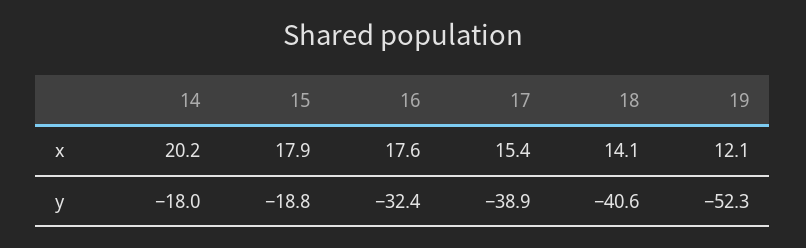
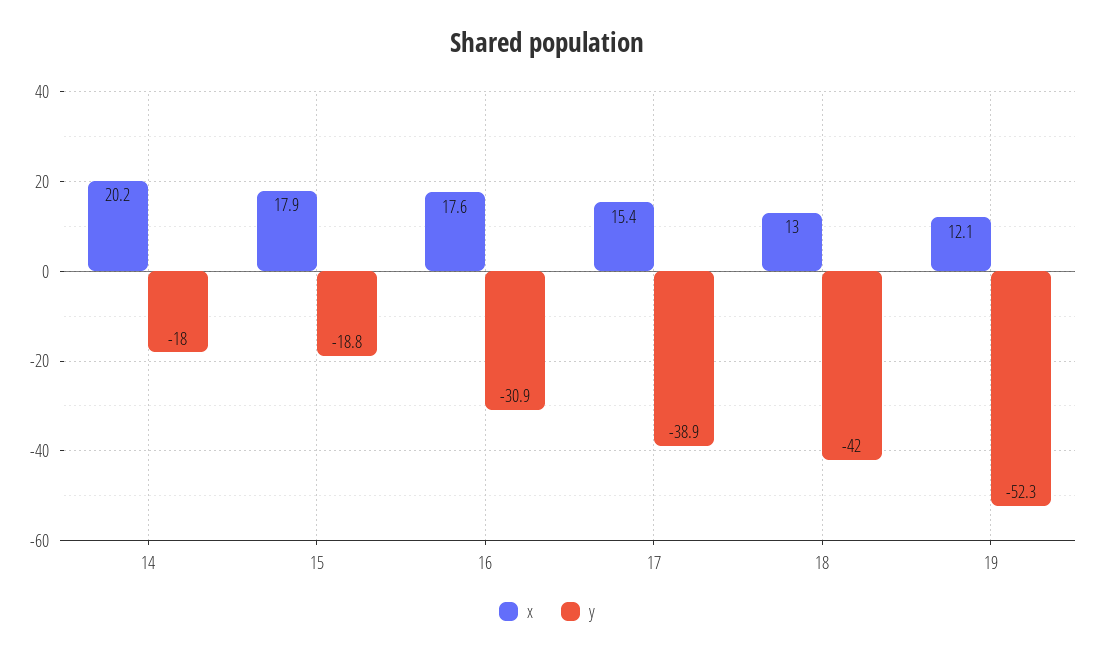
x, 18: 14.1 -> 13
y, 16: -32.4 -> -30.9
y, 18: -40.6 -> -42

